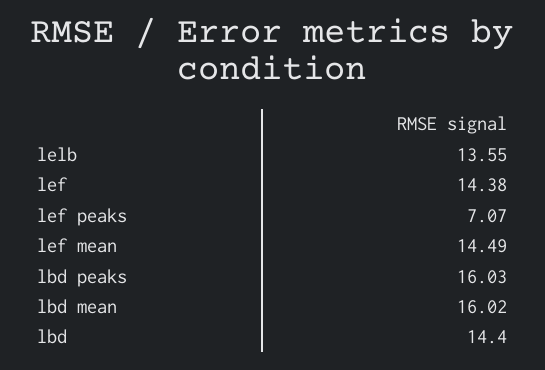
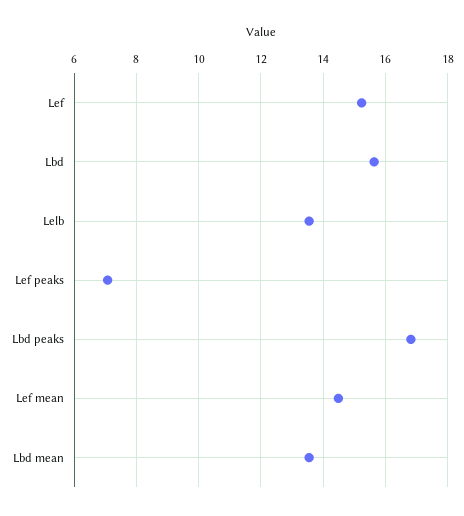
lef: 14.38 -> 15.2
lbd peaks: 16.03 -> 16.8
lbd mean: 16.02 -> 13.6
lbd: 14.4 -> 15.6

